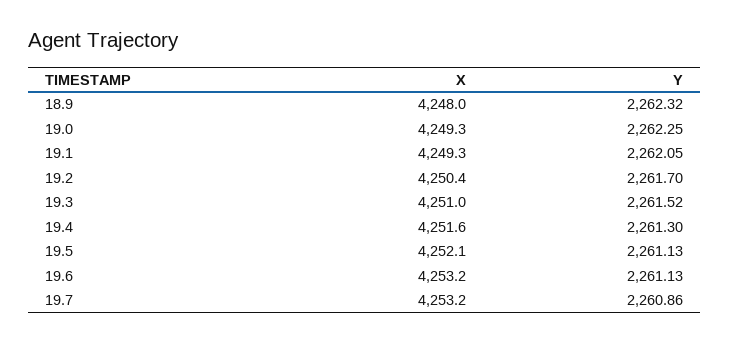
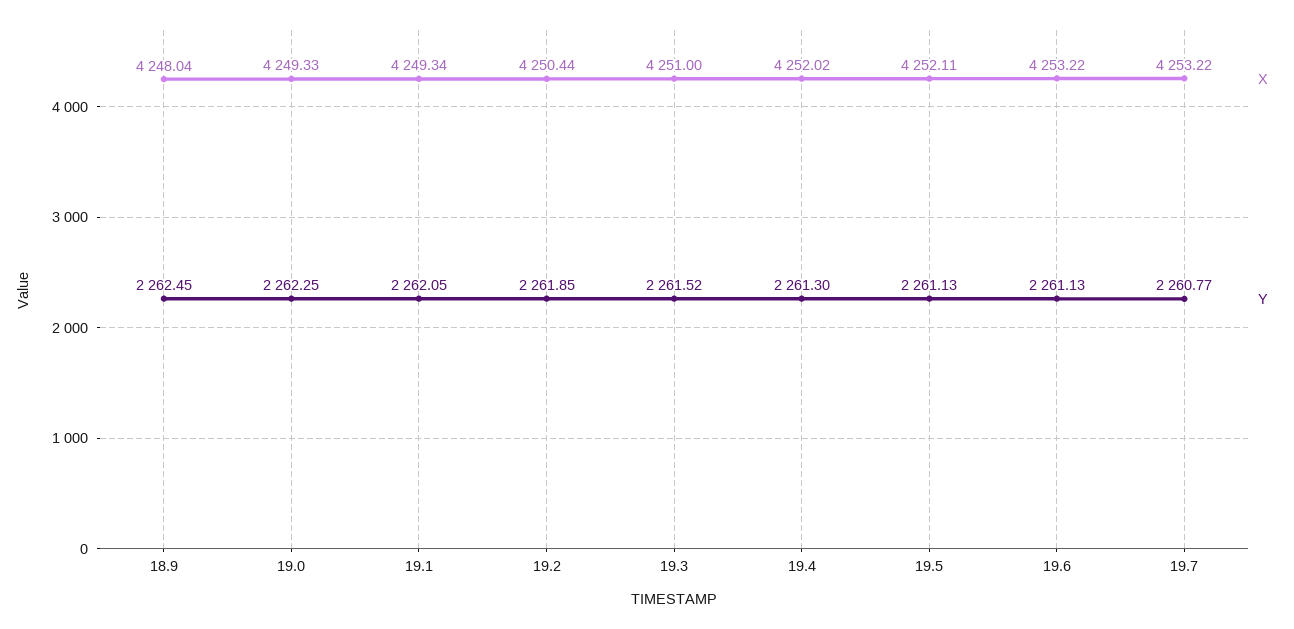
Y, 18.9: 2262.32 -> 2262.45
Y, 19.2: 2261.7 -> 2261.85
X, 19.4: 4251.6 -> 4252.02
Y, 19.7: 2260.86 -> 2260.77

